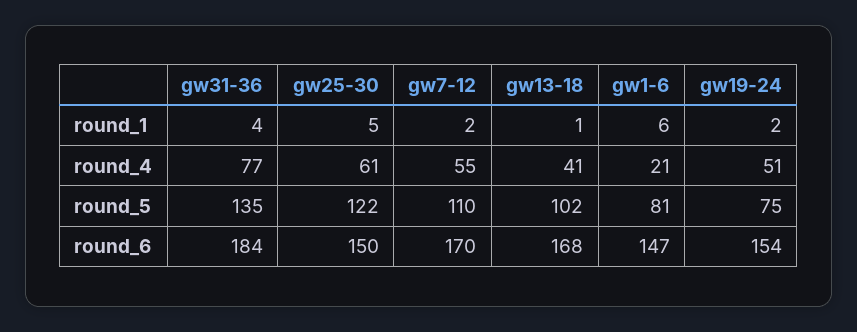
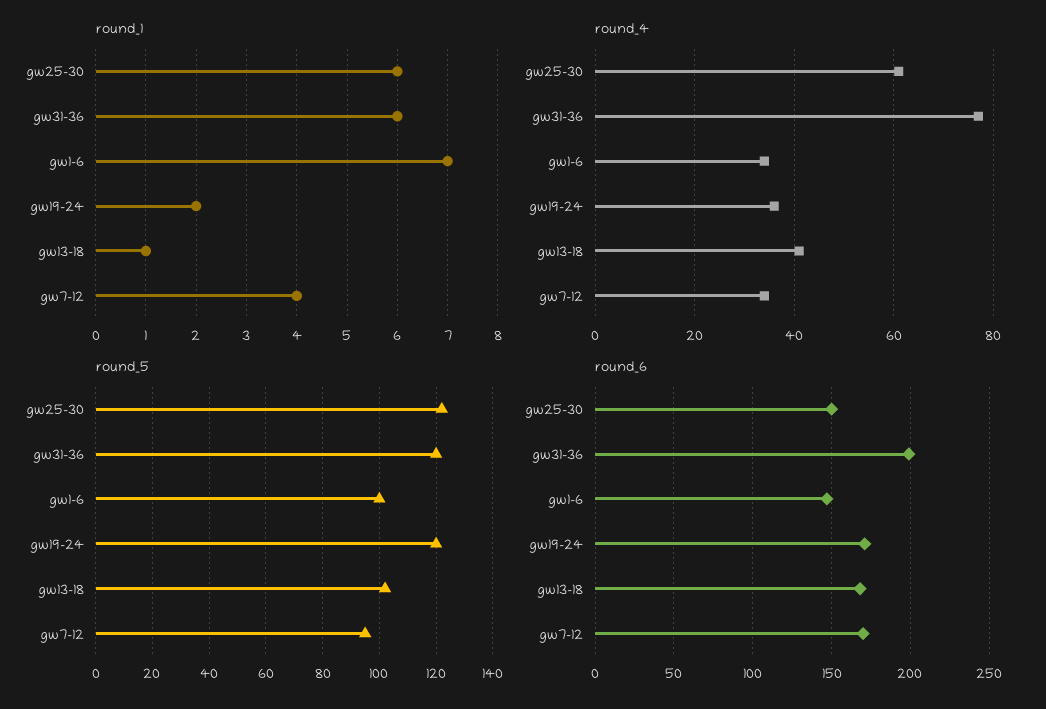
round_1, gw31-36: 4 -> 6
round_1, gw25-30: 5 -> 6
round_1, gw7-12: 2 -> 4
round_1, gw1-6: 6 -> 7
round_4, gw7-12: 55 -> 35
round_4, gw1-6: 21 -> 35
round_4, gw19-24: 51 -> 35
round_5, gw31-36: 135 -> 120
round_5, gw7-12: 110 -> 95
round_5, gw1-6: 81 -> 100
round_5, gw19-24: 75 -> 120
round_6, gw31-36: 184 -> 200
round_6, gw19-24: 154 -> 170

